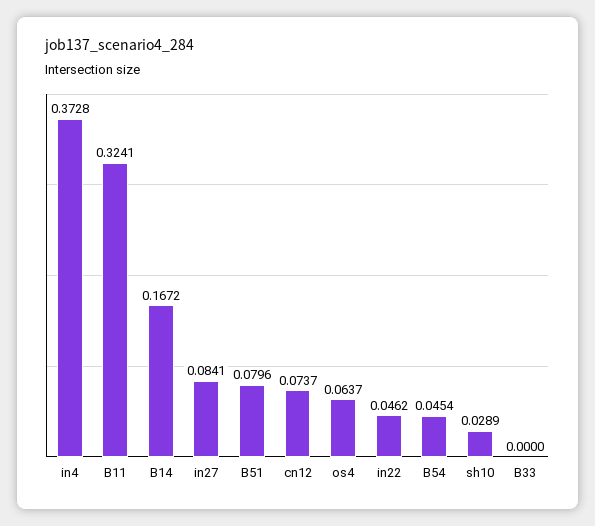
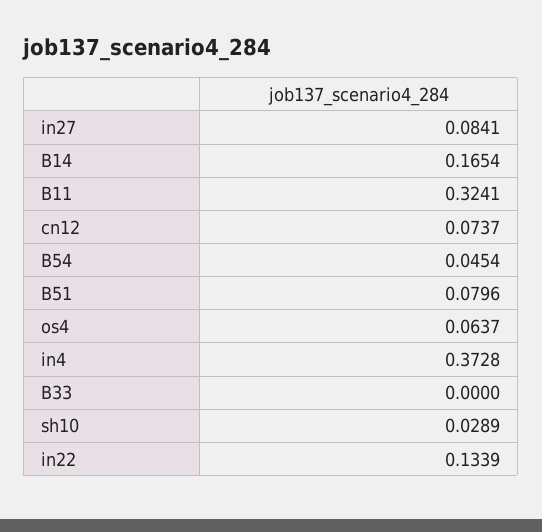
B14: 0.1672 -> 0.1654
in22: 0.0462 -> 0.1339

